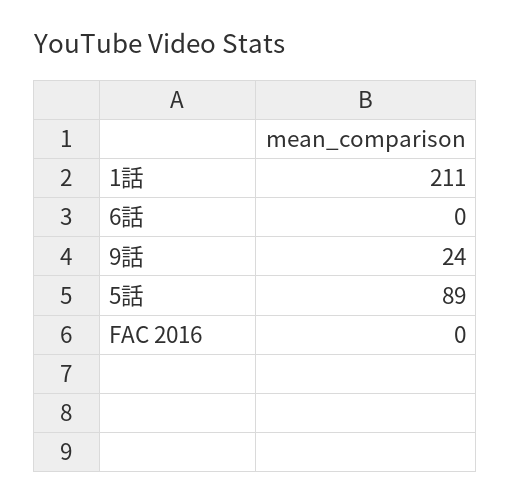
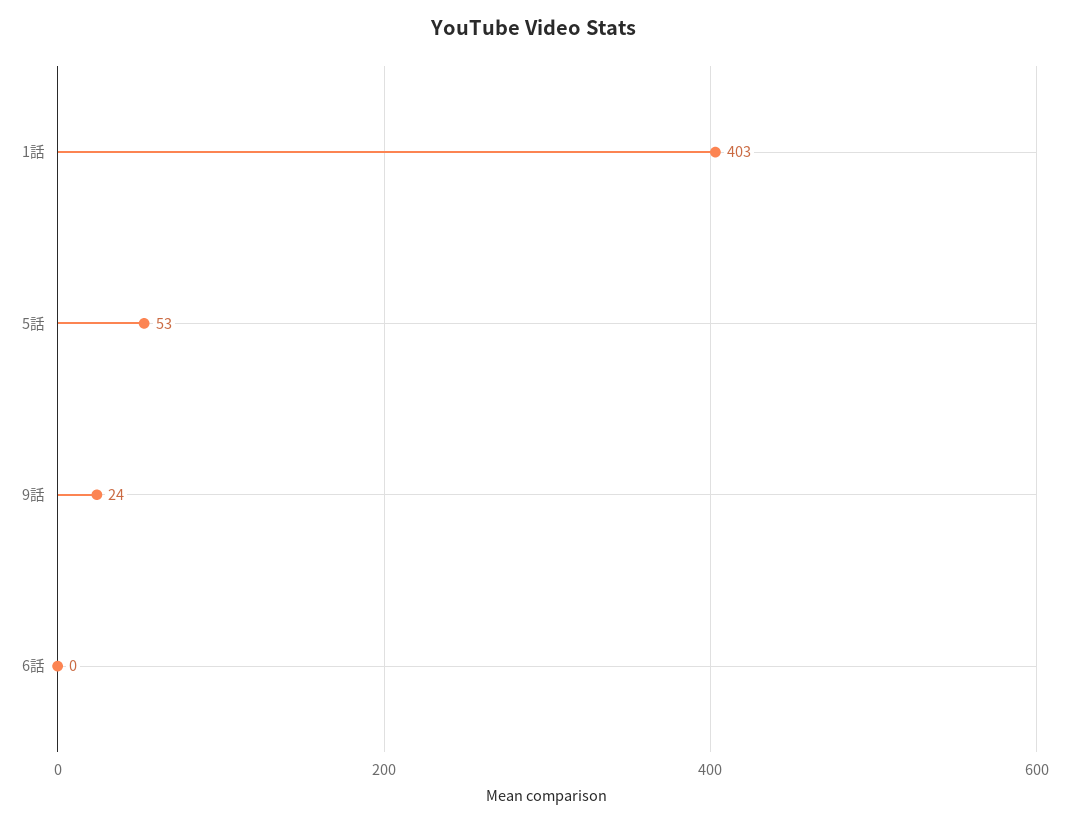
1話: 211 -> 403
5話: 89 -> 53
FAC 2016: 0 -> none

